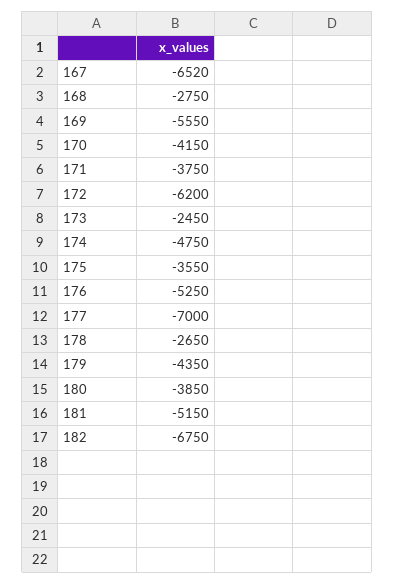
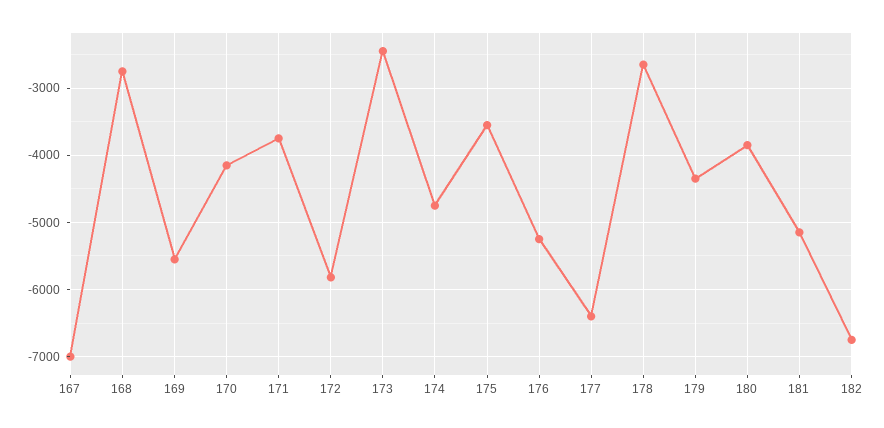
167: -6520 -> -7000
172: -6200 -> -5800
177: -7000 -> -6400

